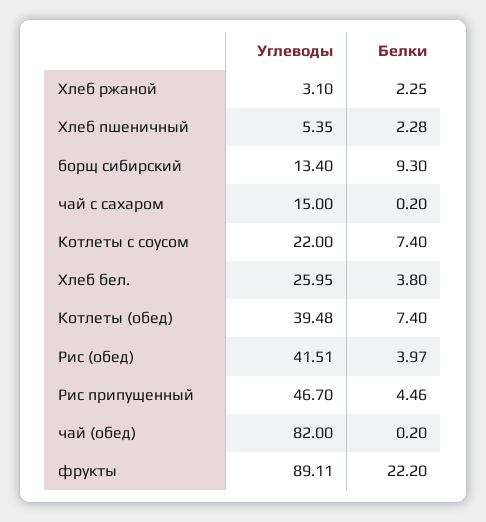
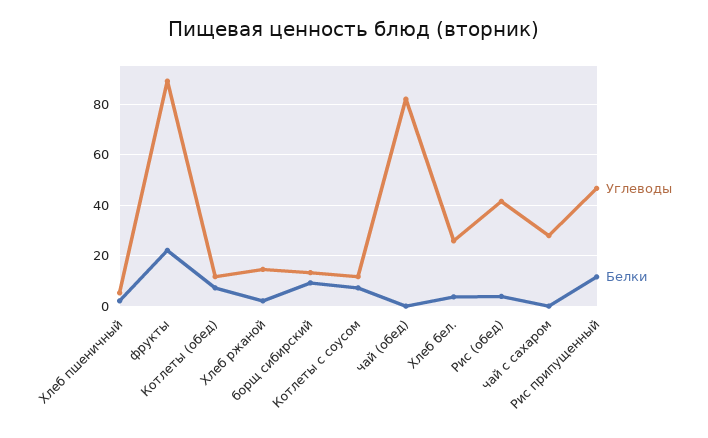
Углеводы, Хлеб ржаной: 3.1 -> 15
Углеводы, чай с сахаром: 15 -> 27.5
Углеводы, Котлеты с соусом: 22 -> 12.5
Углеводы, Котлеты (обед): 39.48 -> 12.5
Белки, Рис припущенный: 4.46 -> 12.5

